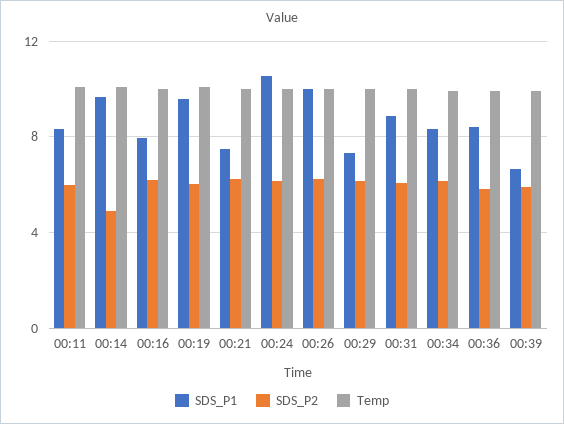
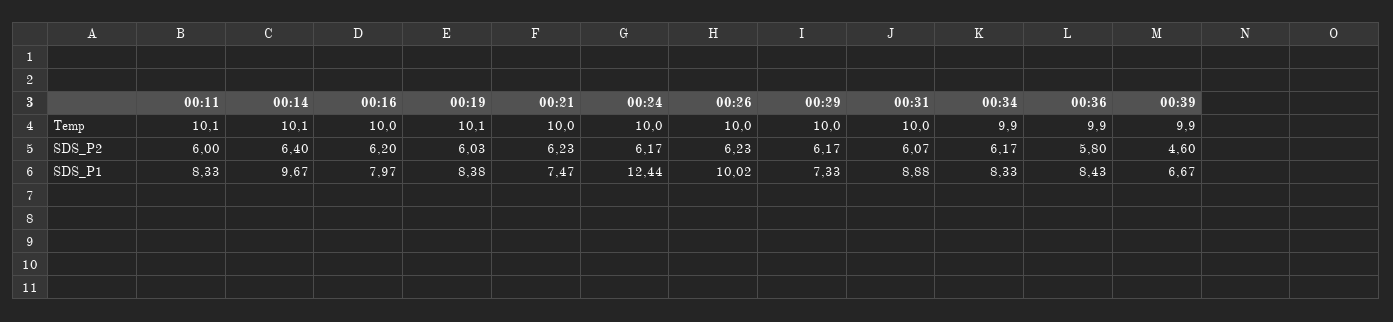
SDS_P2, 00:14: 5 -> 6.4
SDS_P1, 00:19: 9.5 -> 8.38
SDS_P1, 00:24: 10.5 -> 12.44
SDS_P2, 00:39: 6 -> 4.6

